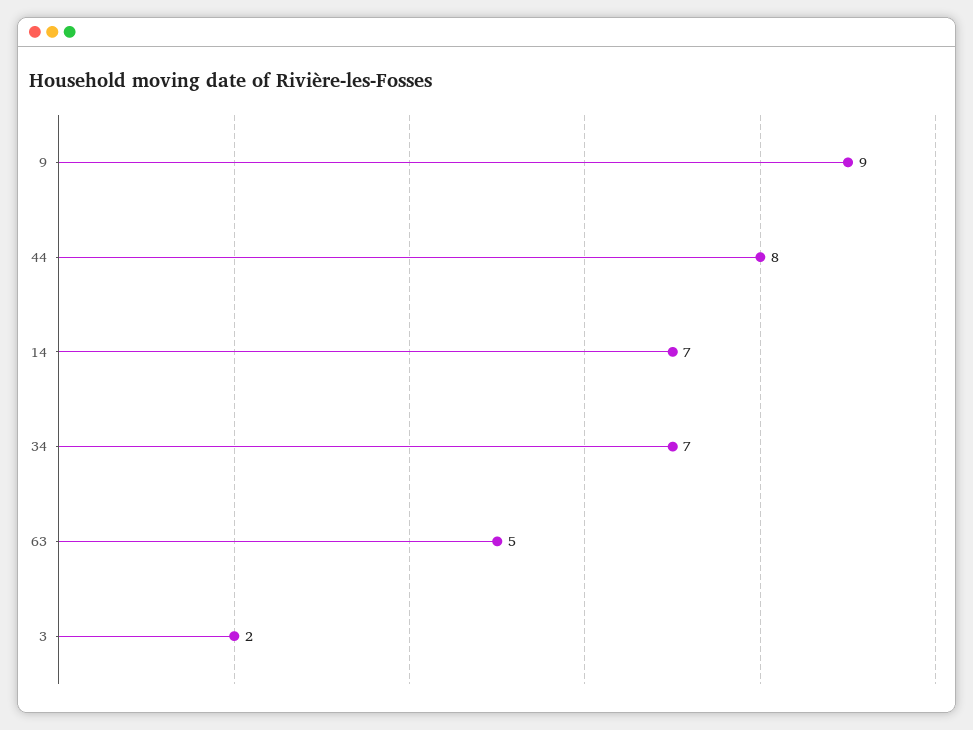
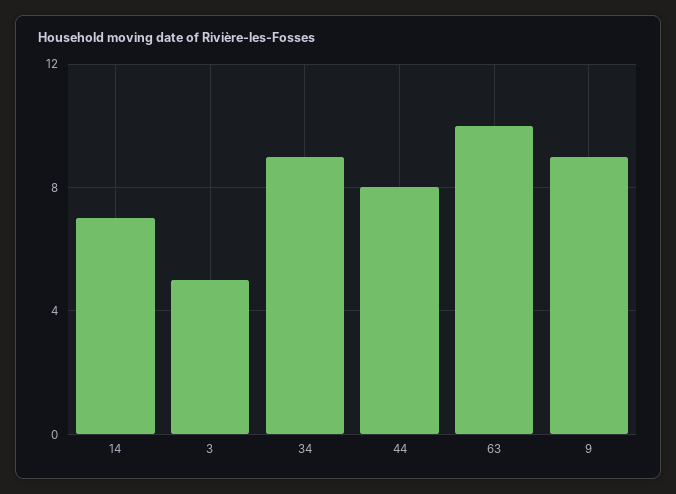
34: 7 -> 9
63: 5 -> 10
3: 2 -> 5

